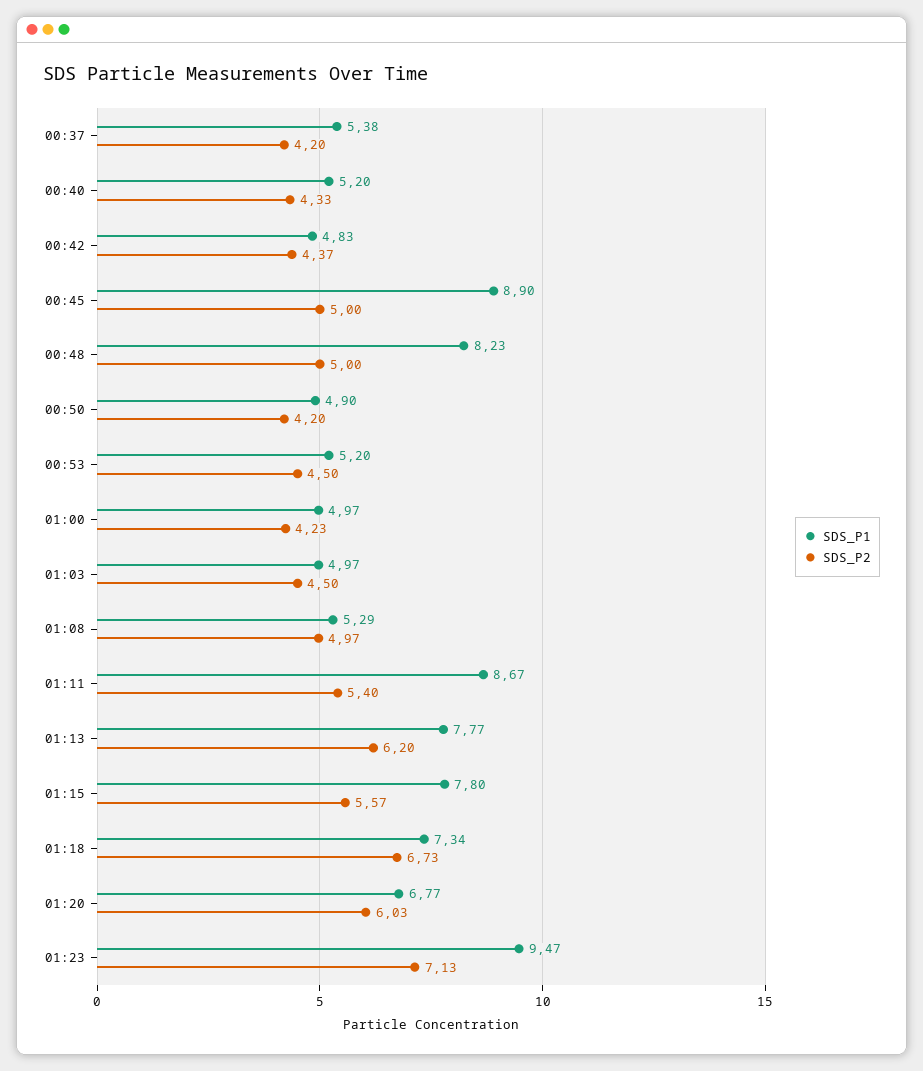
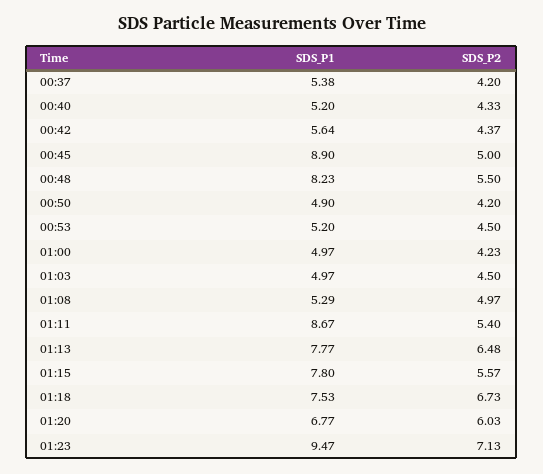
SDS_P1, 00:42: 4.83 -> 5.64
SDS_P2, 00:48: 5 -> 5.5
SDS_P2, 01:13: 6.2 -> 6.48
SDS_P1, 01:18: 7.34 -> 7.53

